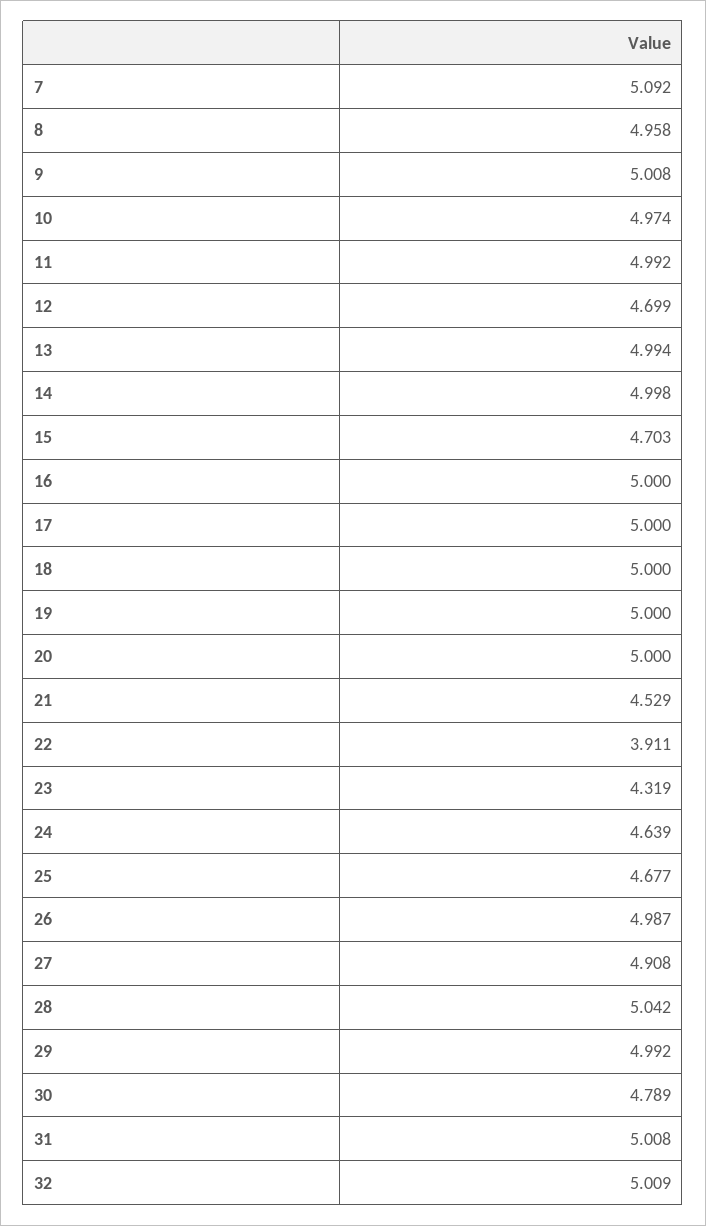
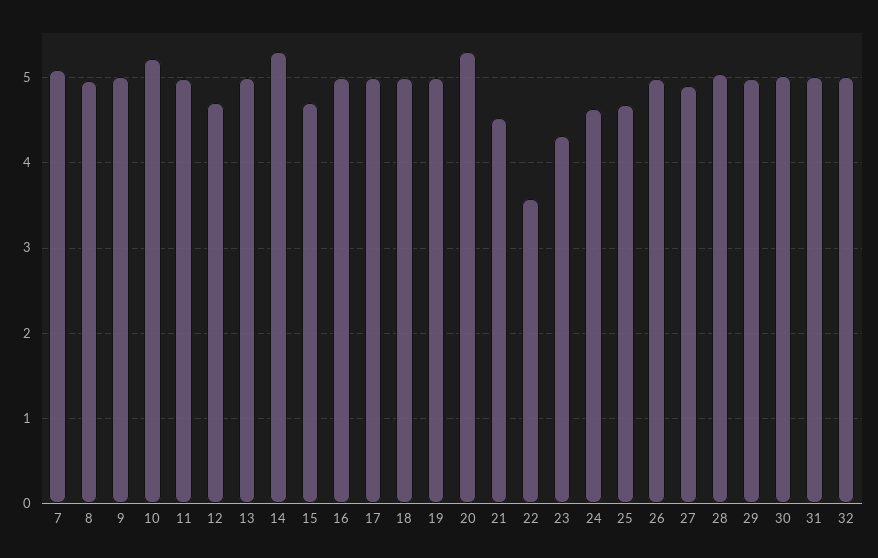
10: 4.974 -> 5.2
14: 4.998 -> 5.3
20: 5 -> 5.3
22: 3.911 -> 3.6
30: 4.789 -> 5

